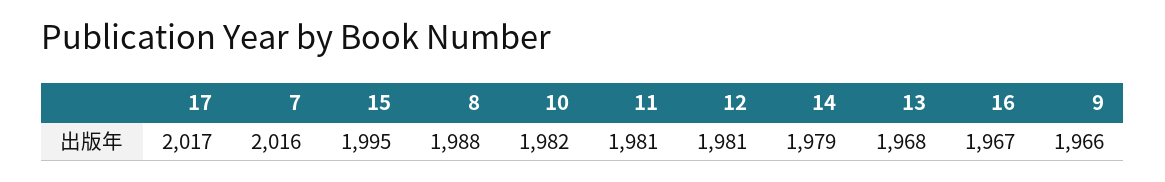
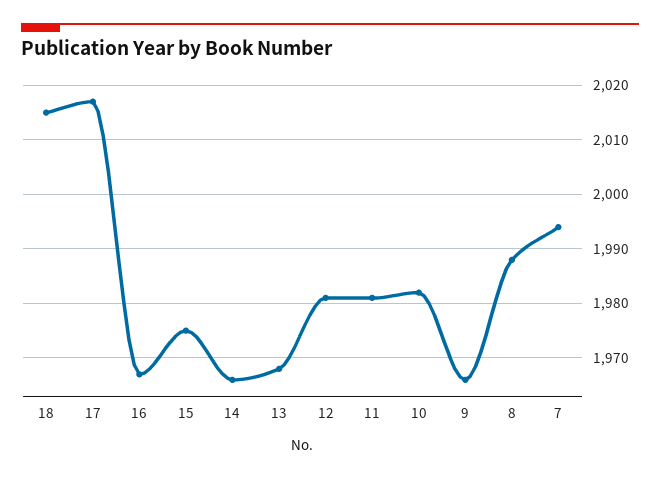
7: 2016 -> 1995
15: 1995 -> 1975
14: 1979 -> 1965
18: none -> 2015

